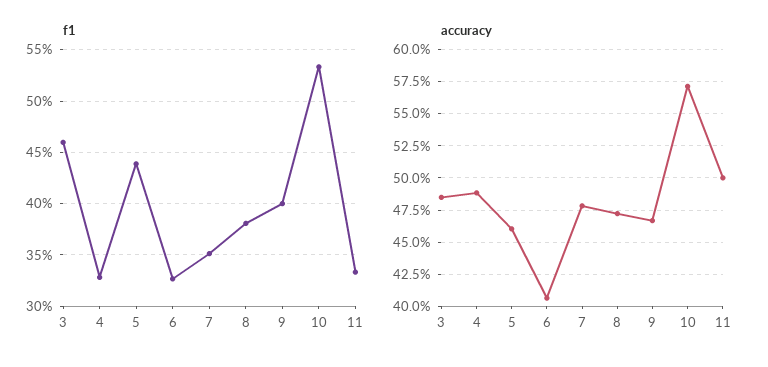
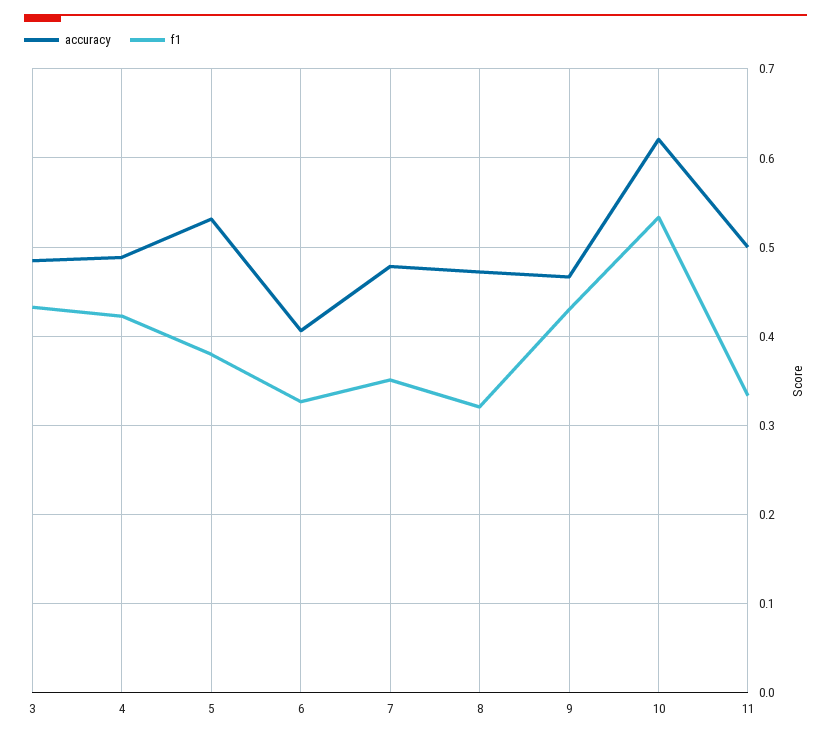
f1, 3: 0.46 -> 0.43
f1, 4: 0.33 -> 0.42
f1, 5: 0.44 -> 0.38
f1, 8: 0.38 -> 0.32
f1, 9: 0.4 -> 0.43
accuracy, 5: 0.46 -> 0.53
accuracy, 10: 0.57 -> 0.62

